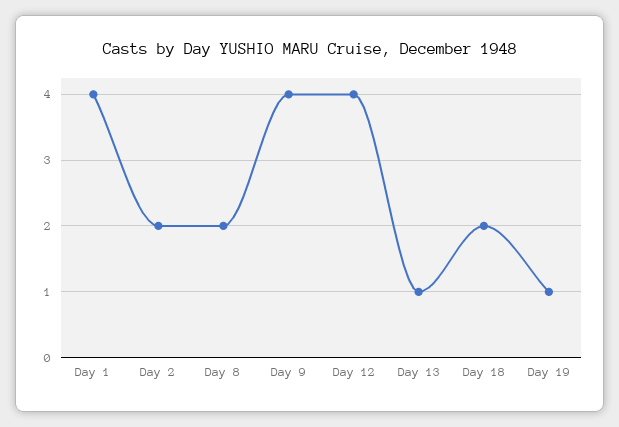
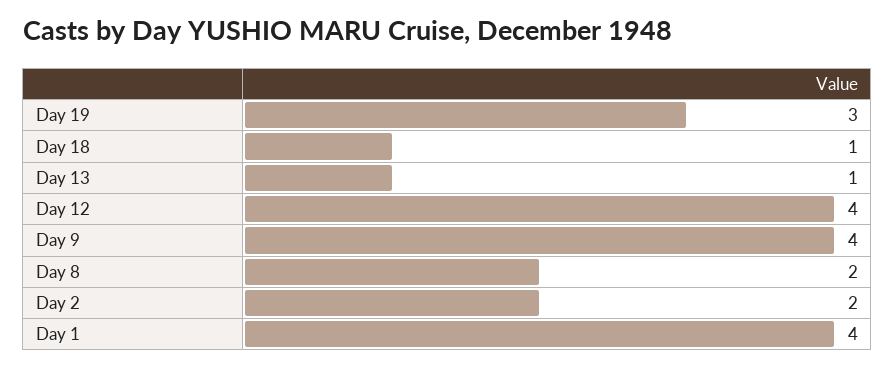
Day 18: 2 -> 1
Day 19: 1 -> 3

